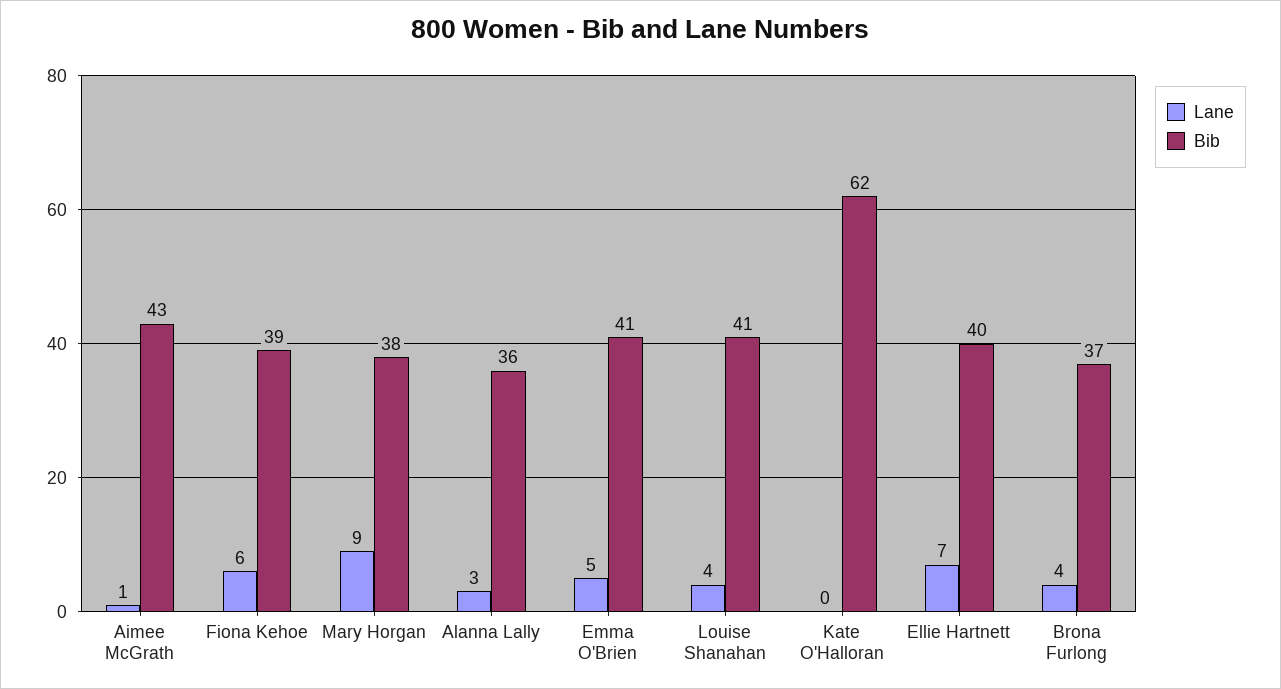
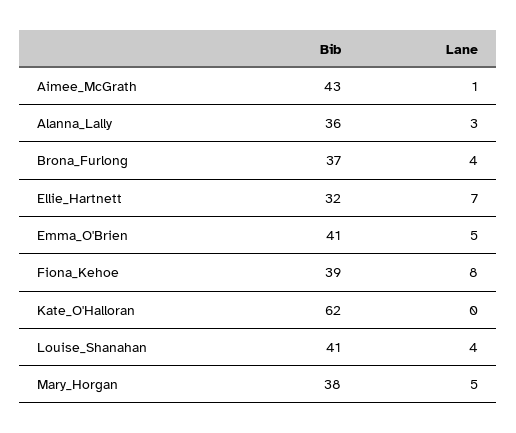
Lane, Fiona Kehoe: 6 -> 8
Lane, Mary Horgan: 9 -> 5
Bib, Ellie Hartnett: 40 -> 32

